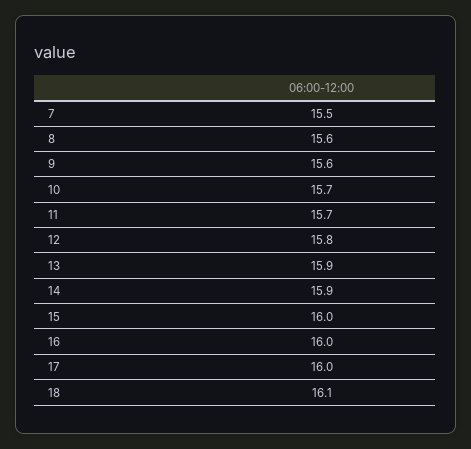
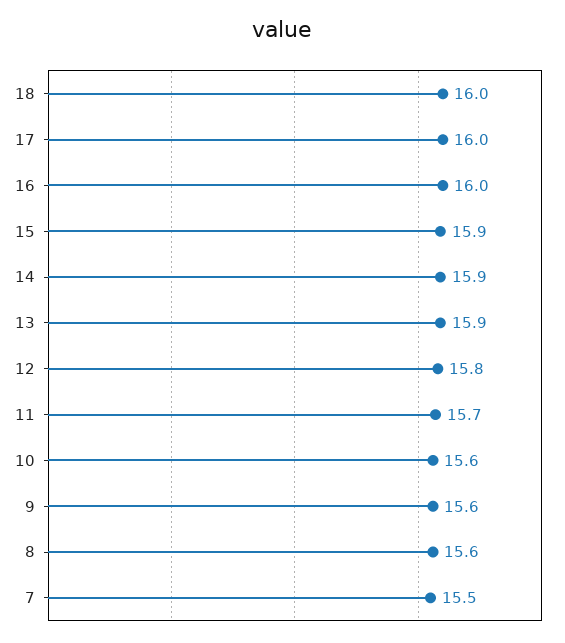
10: 15.7 -> 15.6
15: 16 -> 15.9
18: 16.1 -> 16

